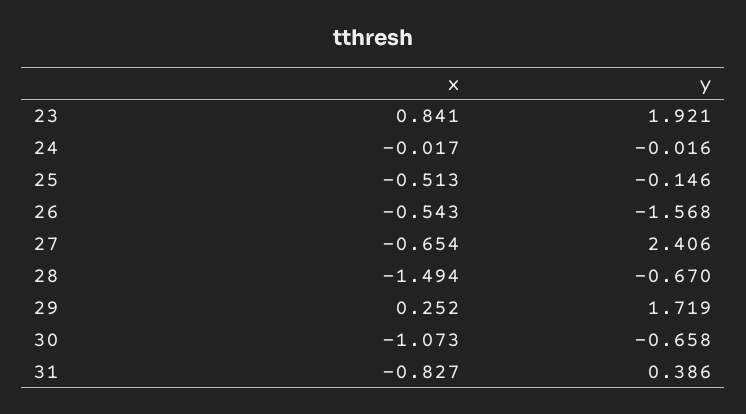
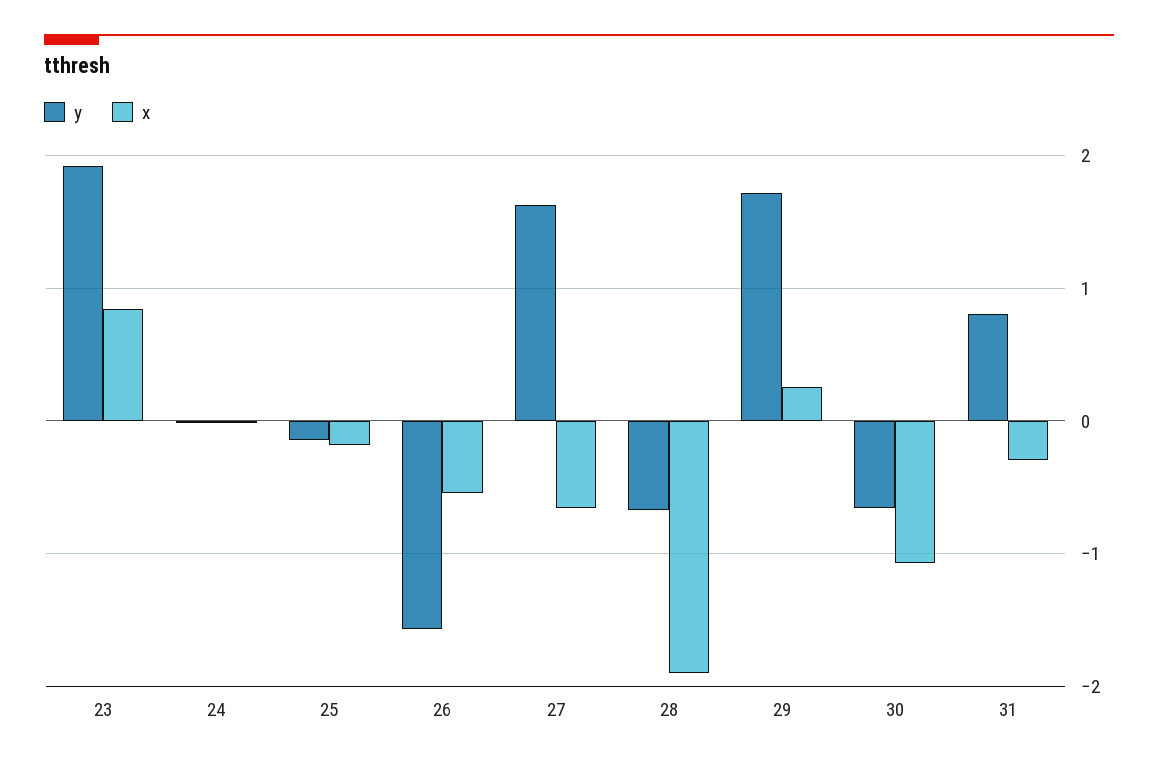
x, 25: -0.513 -> -0.2
y, 27: 2.406 -> 1.6
x, 28: -1.494 -> -1.9
x, 31: -0.827 -> -0.3
y, 31: 0.386 -> 0.8

